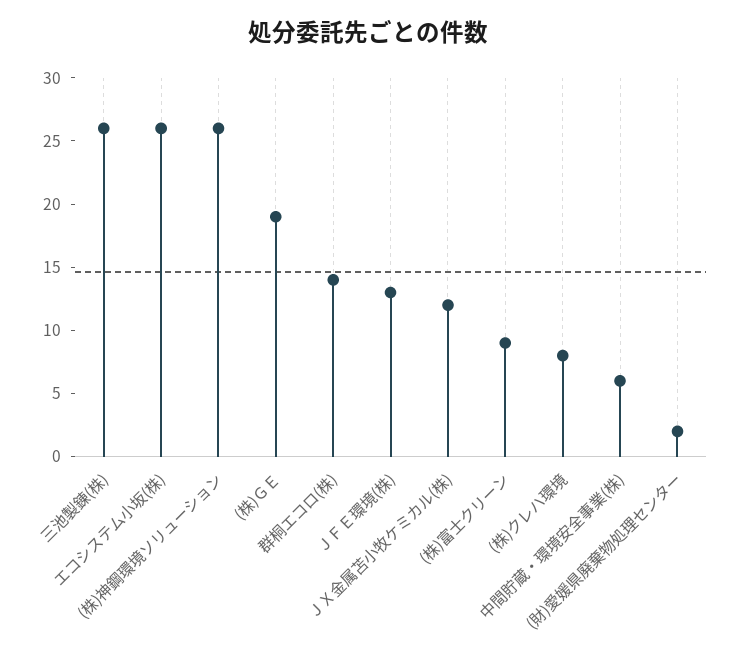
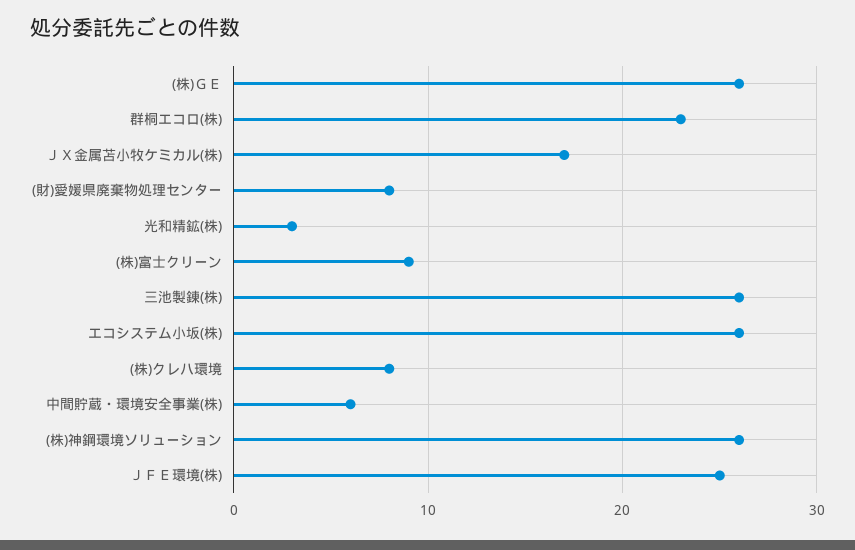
(株)ＧＥ: 19 -> 26
群桐エコロ(株): 14 -> 23
ＪＦＥ環境(株): 13 -> 25
ＪＸ金属苫小牧ケミカル(株): 12 -> 17
(財)愛媛県廃棄物処理センター: 2 -> 8
光和精鉱(株): none -> 3

